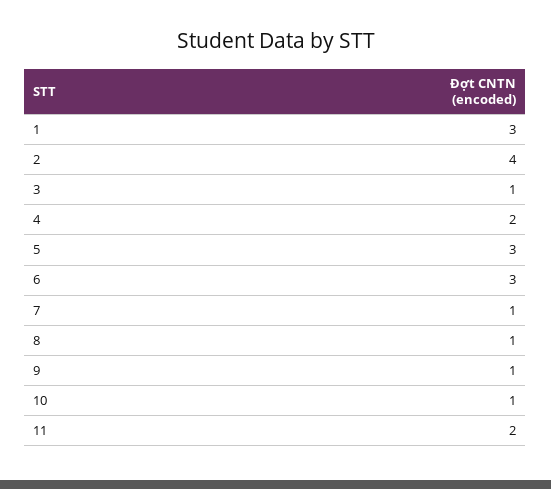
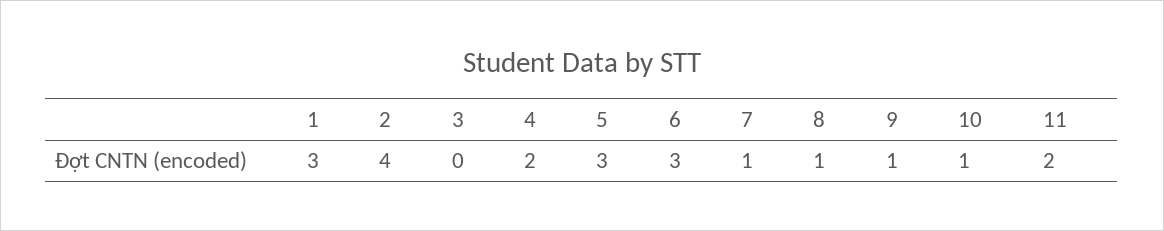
3: 1 -> 0

